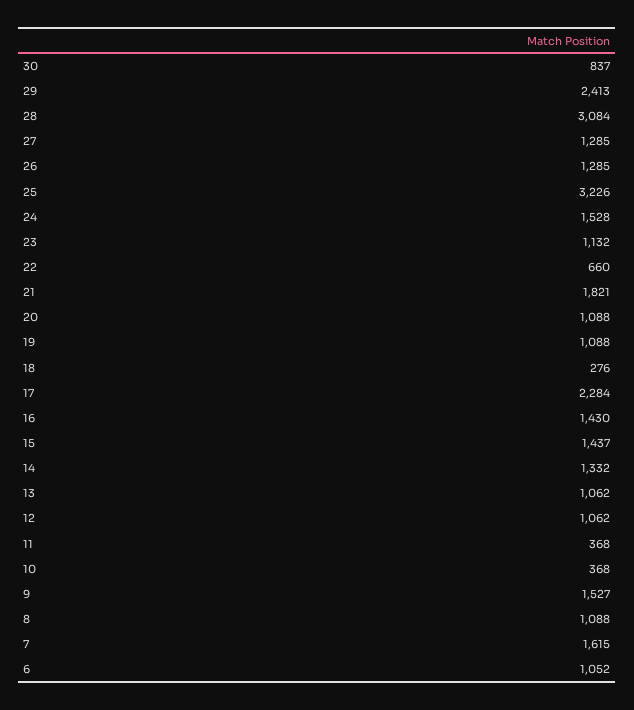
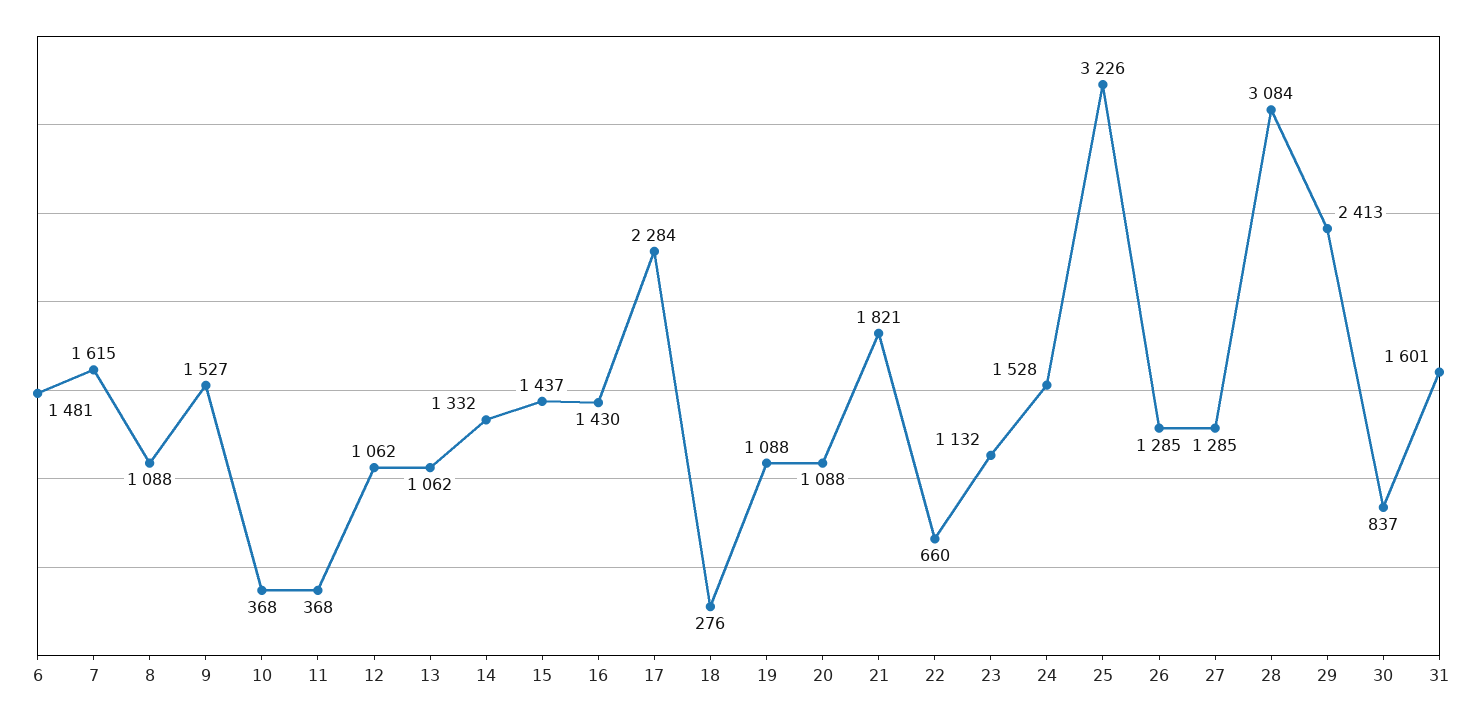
6: 1052 -> 1481
31: none -> 1601

